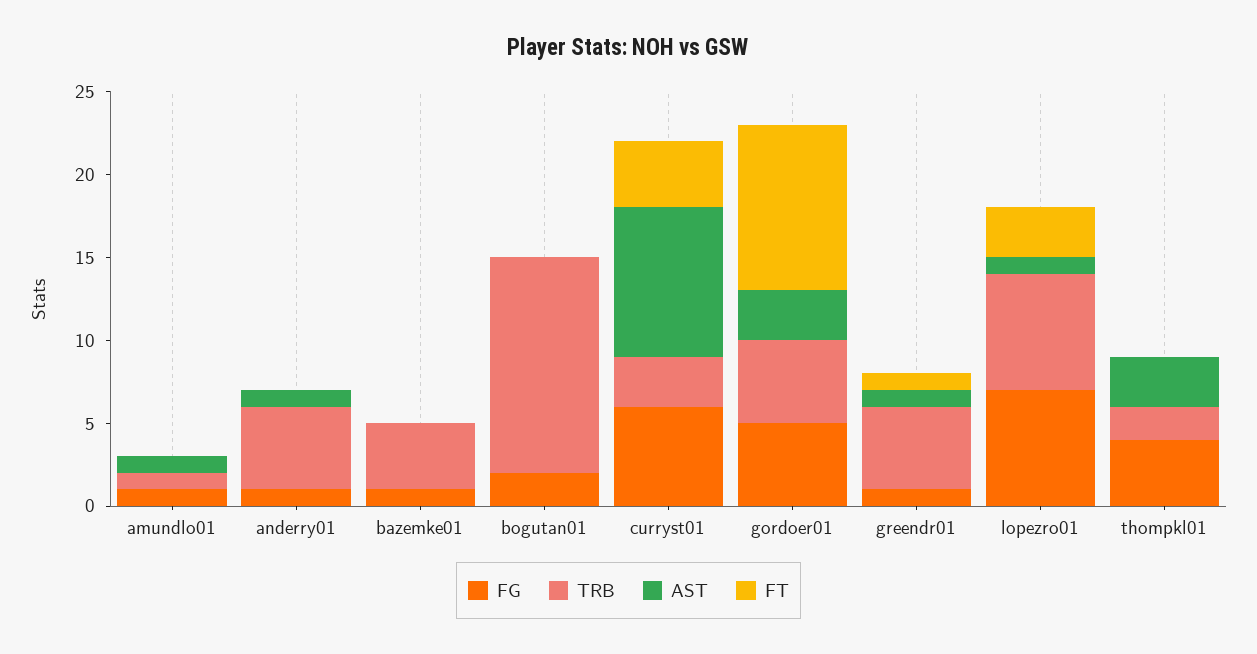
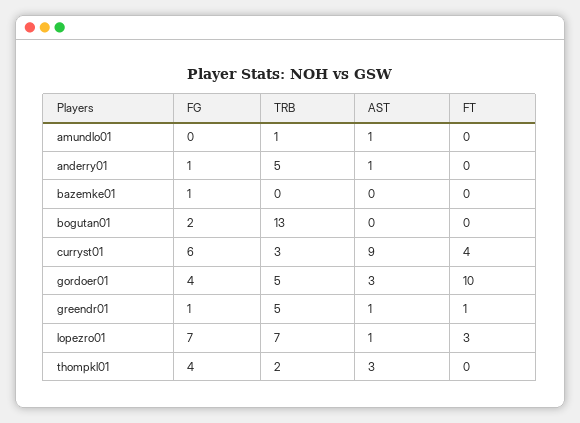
FG, amundlo01: 1 -> 0
TRB, bazemke01: 4 -> 0
FG, gordoer01: 5 -> 4

